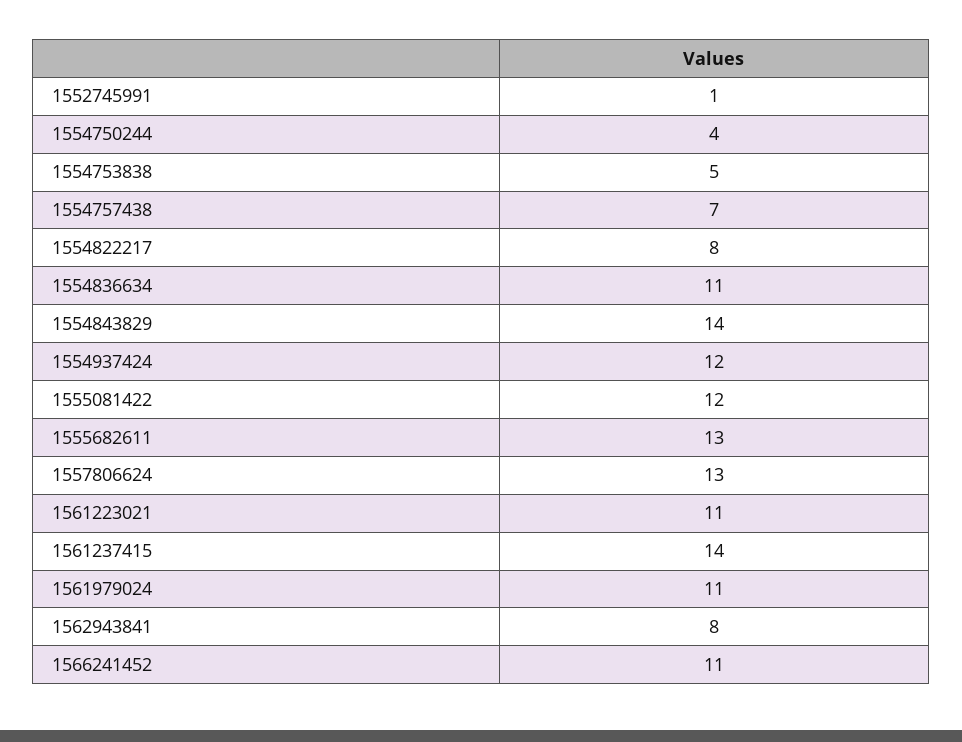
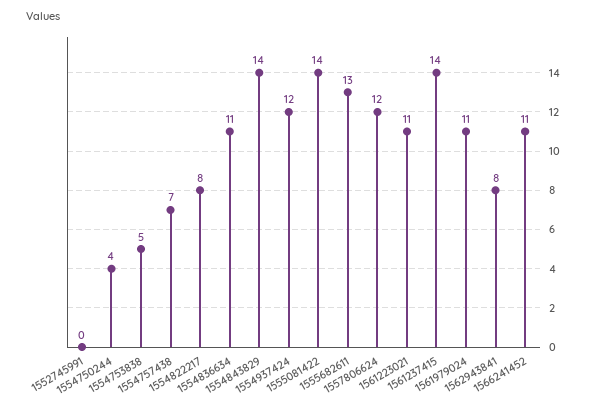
1552745991: 1 -> 0
1555081422: 12 -> 14
1557806624: 13 -> 12

